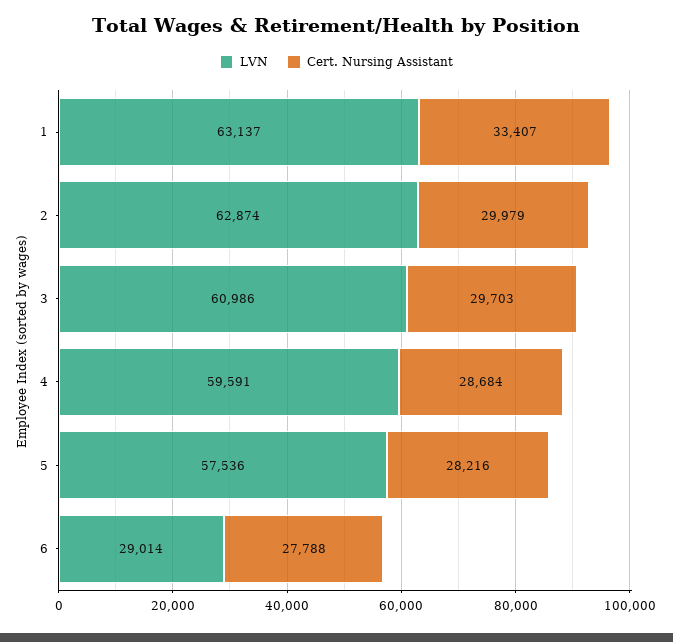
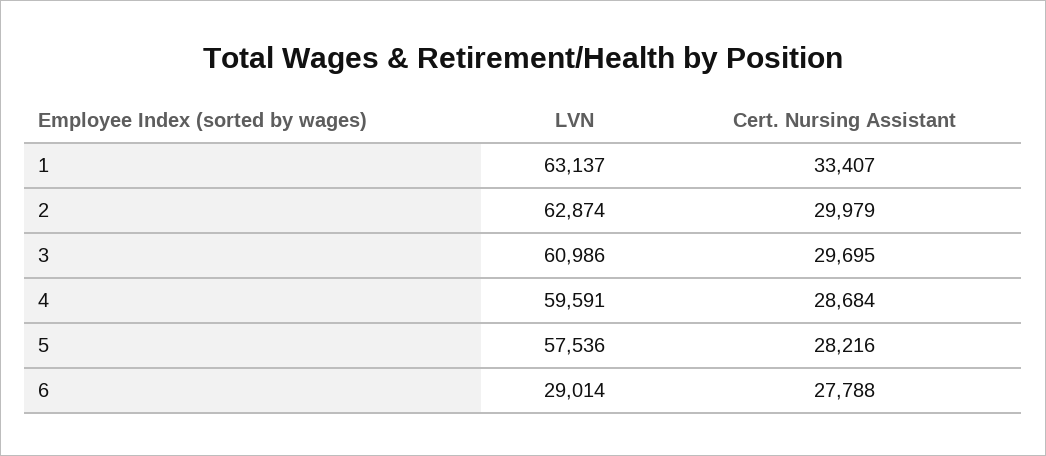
Cert. Nursing Assistant, 3: 29703 -> 29695

